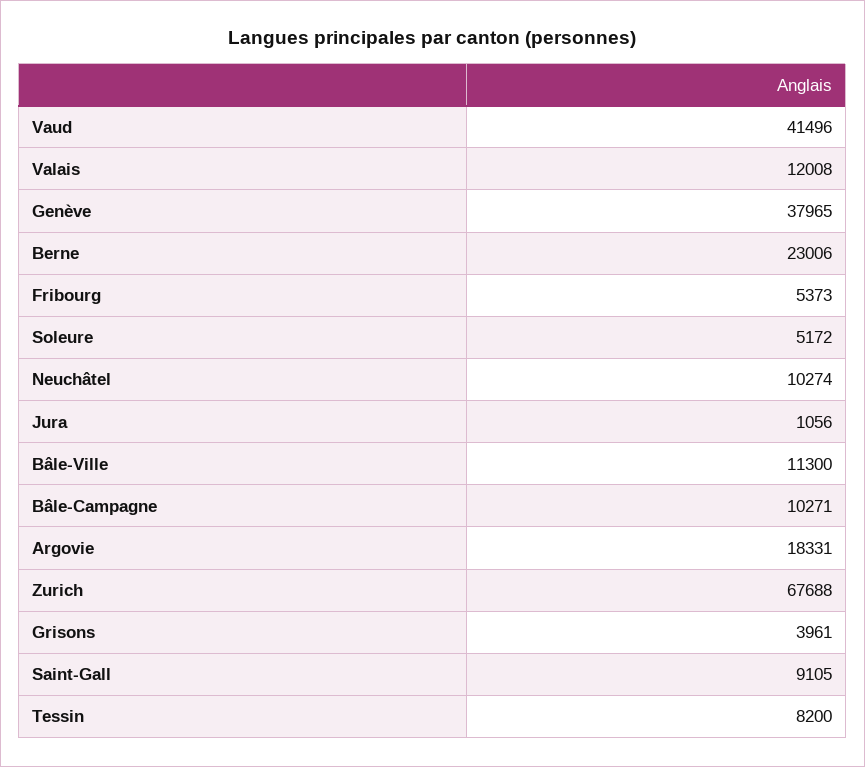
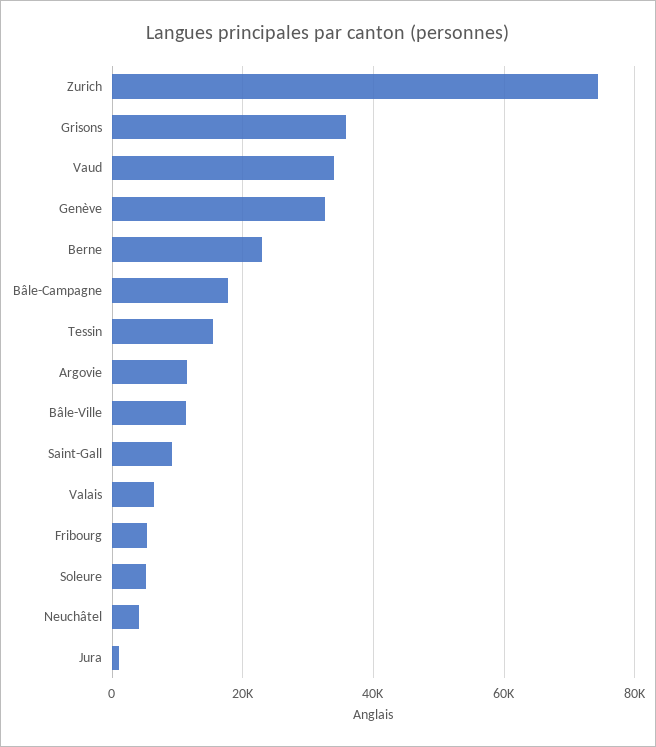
Vaud: 41496 -> 34000
Valais: 12008 -> 6000
Genève: 37965 -> 32000
Neuchâtel: 10274 -> 4000
Bâle-Campagne: 10271 -> 18000
Argovie: 18331 -> 12000
Zurich: 67688 -> 74000
Grisons: 3961 -> 36000
Tessin: 8200 -> 16000

